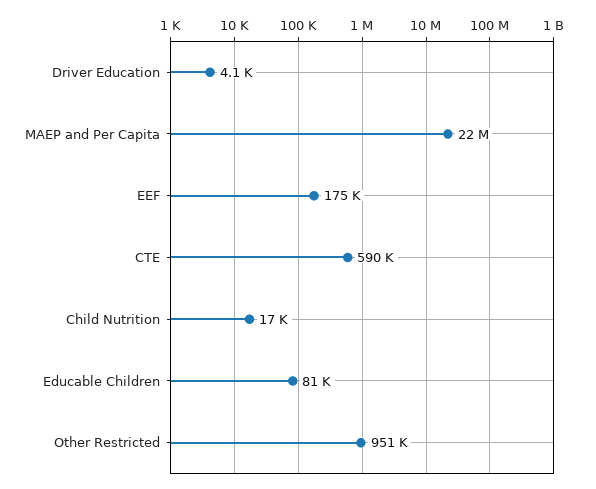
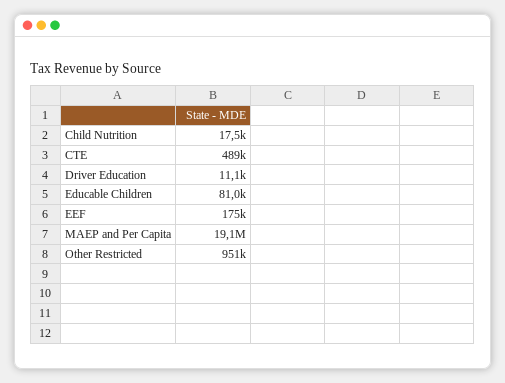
Driver Education: 4100 -> 11100
MAEP and Per Capita: 22000000 -> 19100000
CTE: 590000 -> 489000

